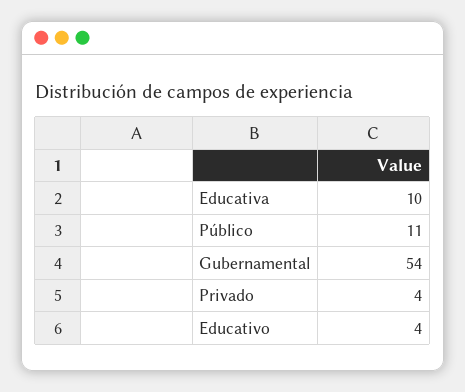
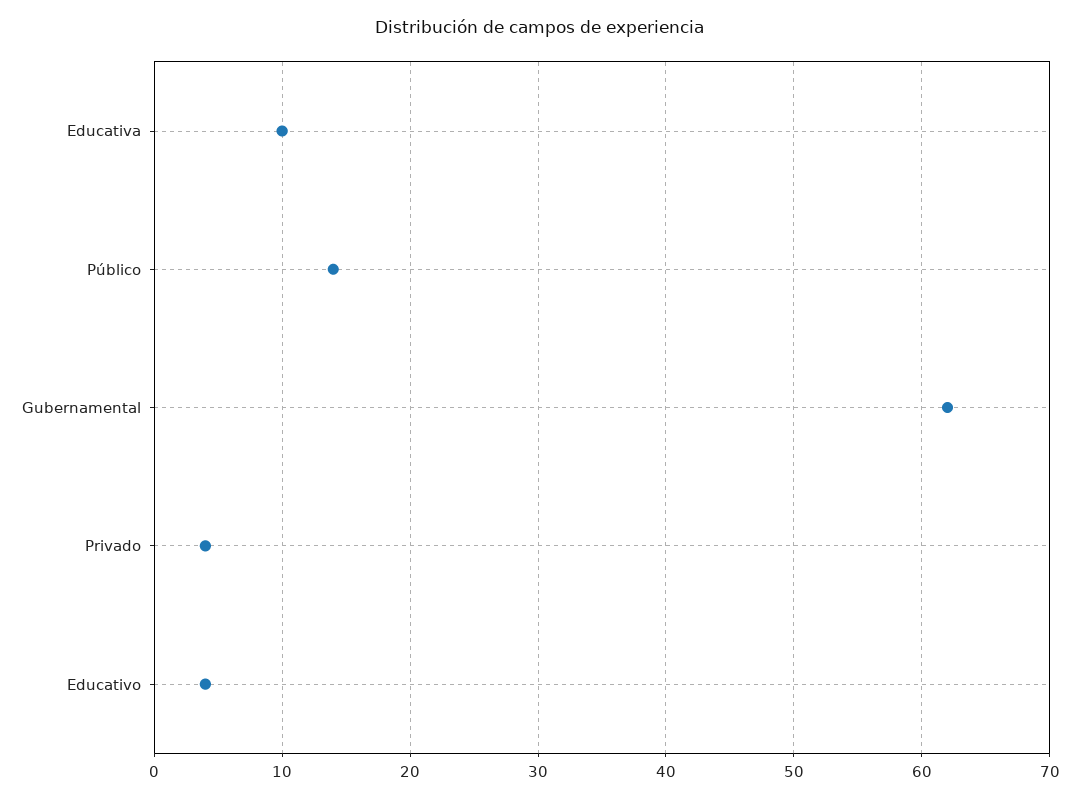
Público: 11 -> 14
Gubernamental: 54 -> 62

